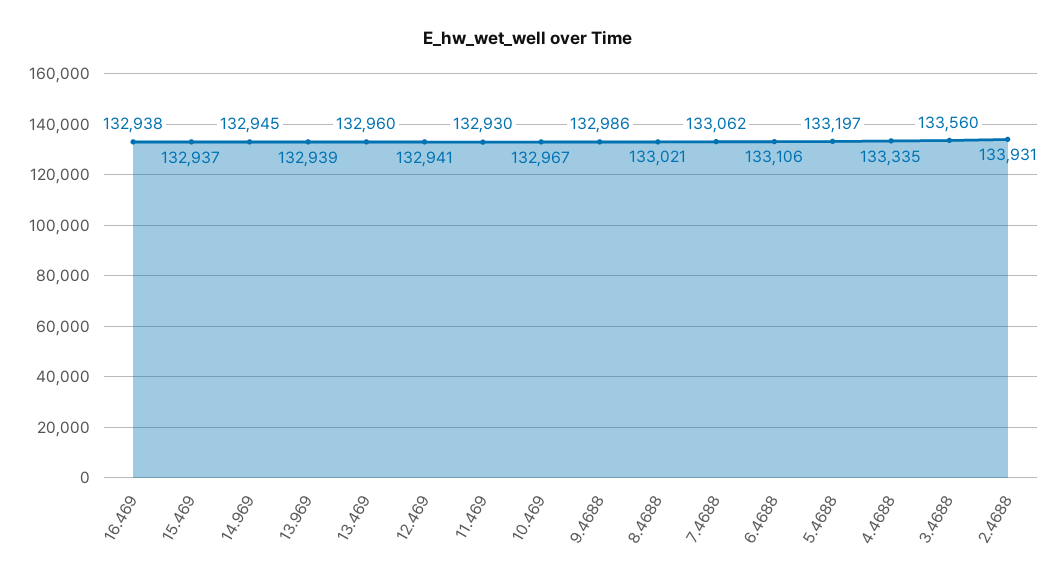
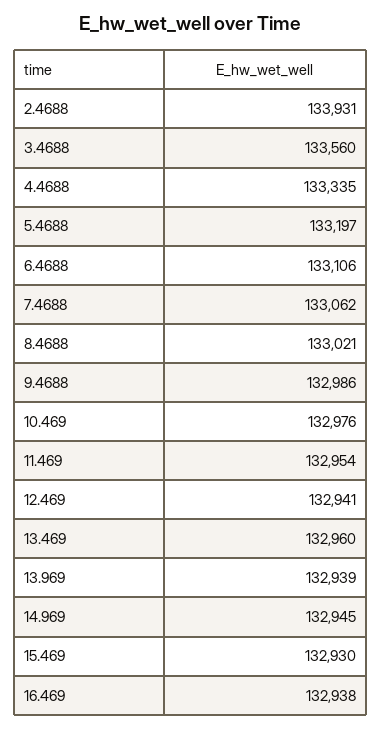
15.469: 132937 -> 132930
11.469: 132930 -> 132954
10.469: 132967 -> 132976

